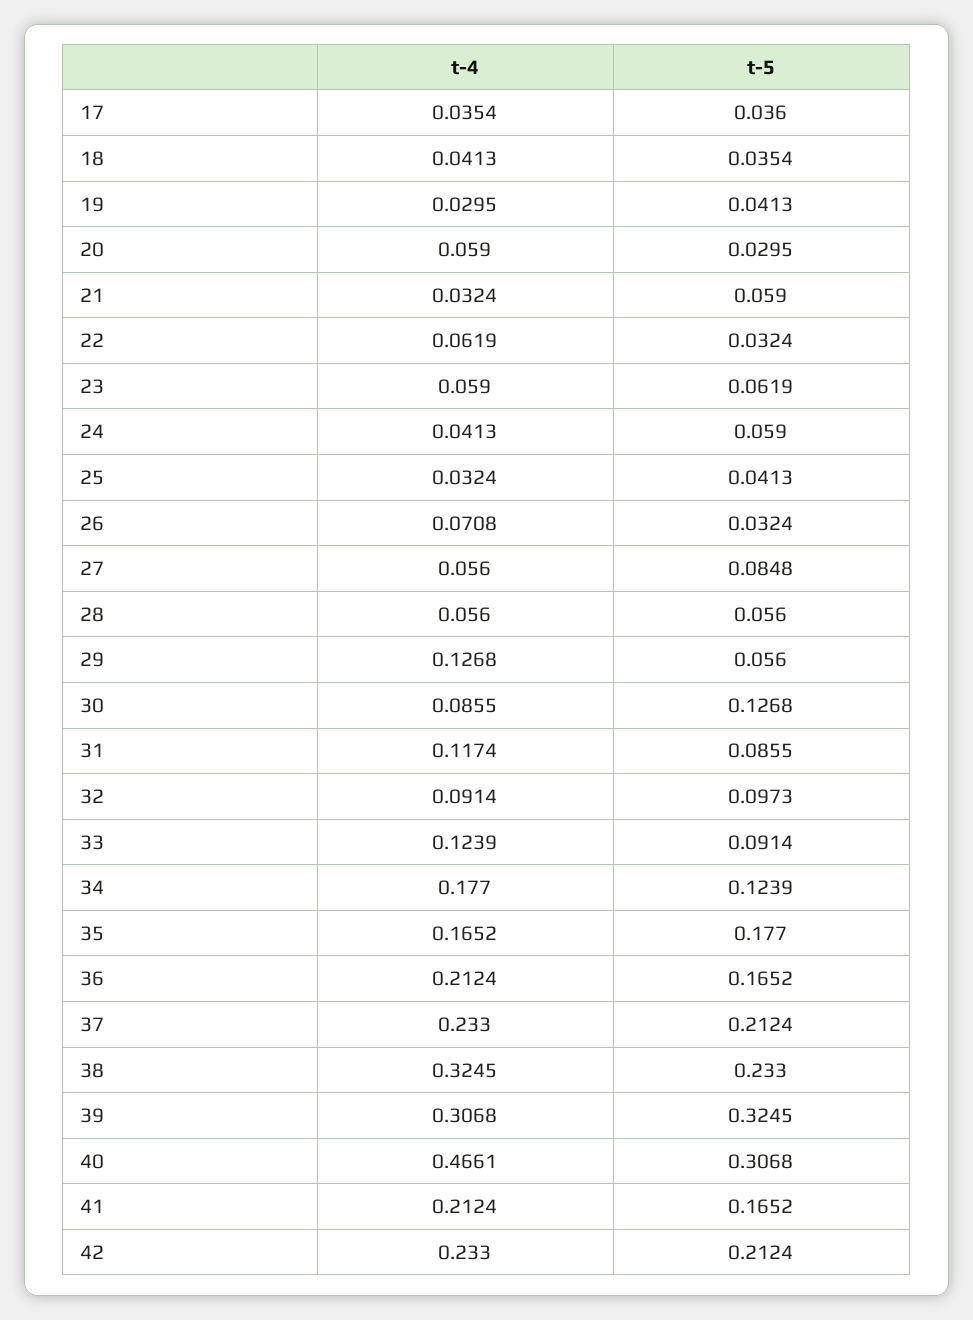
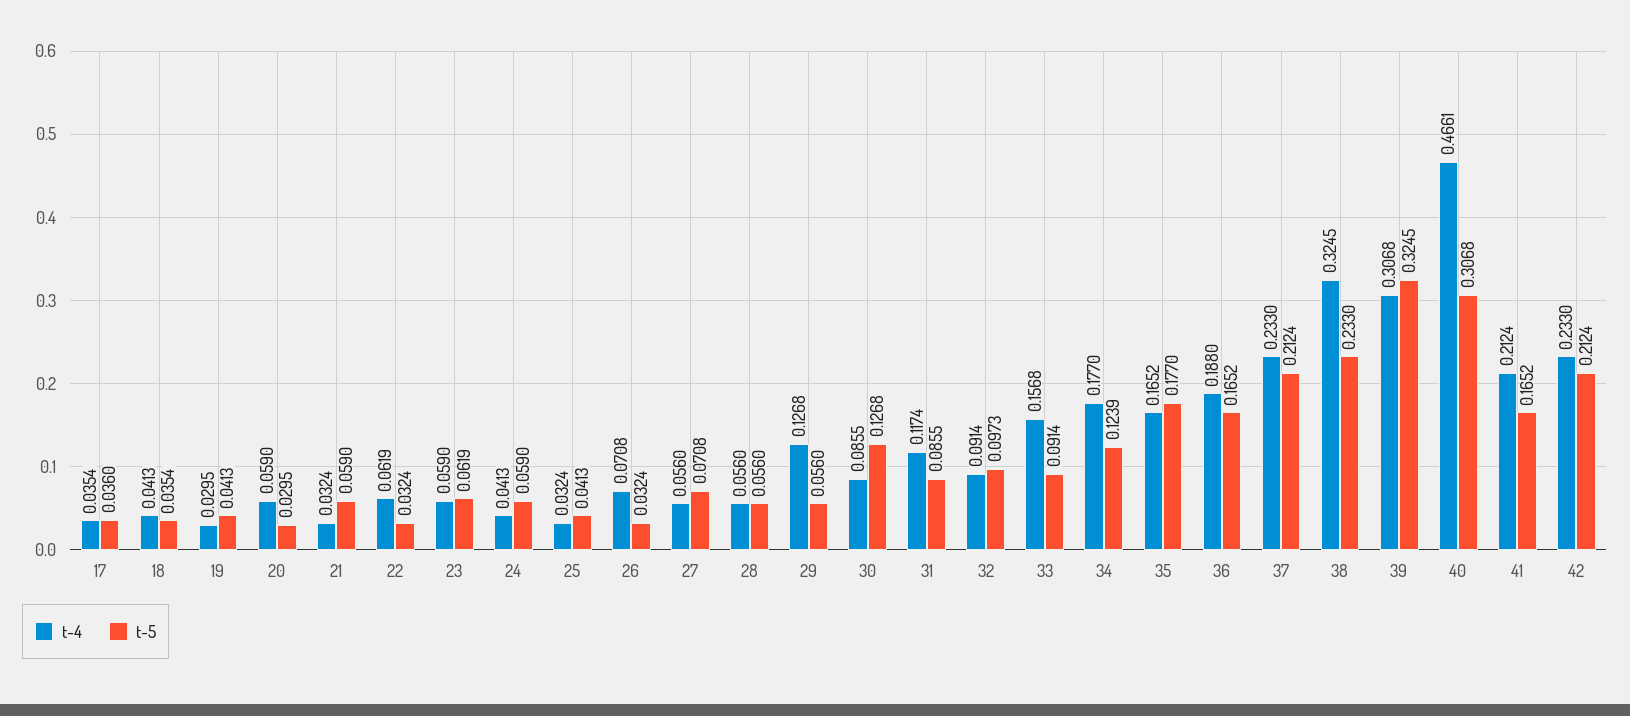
t-5, 27: 0.0848 -> 0.0708
t-4, 33: 0.1239 -> 0.1568
t-4, 36: 0.2124 -> 0.188

